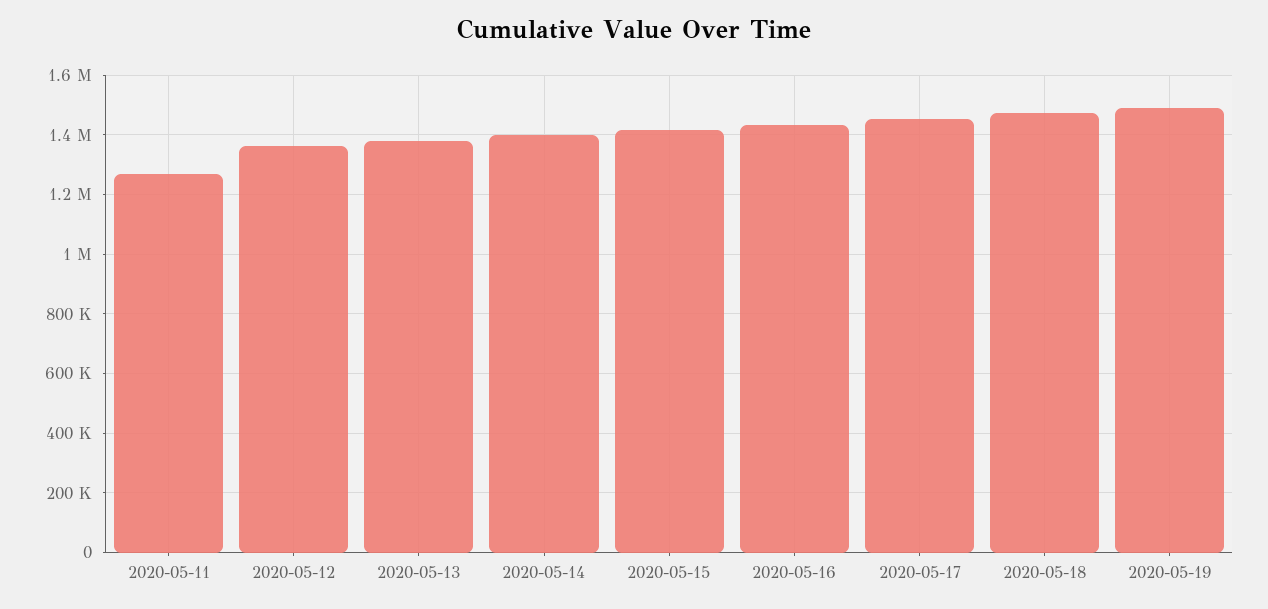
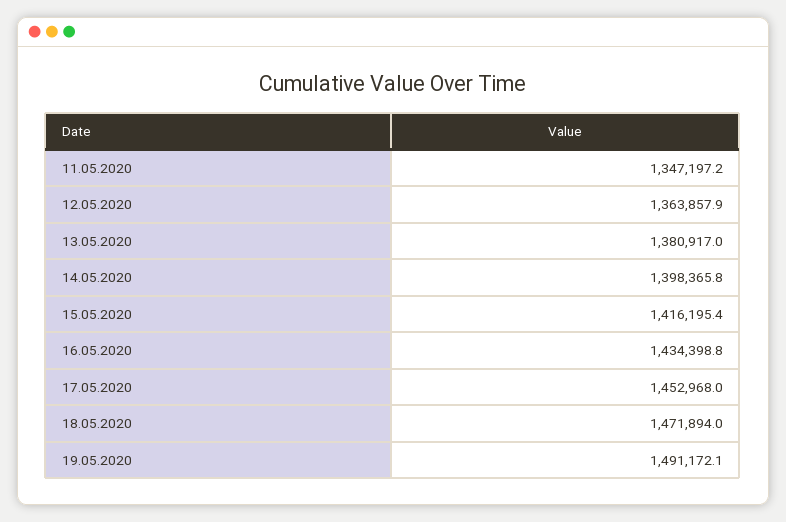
2020-05-11: 1275000 -> 1347197.2

